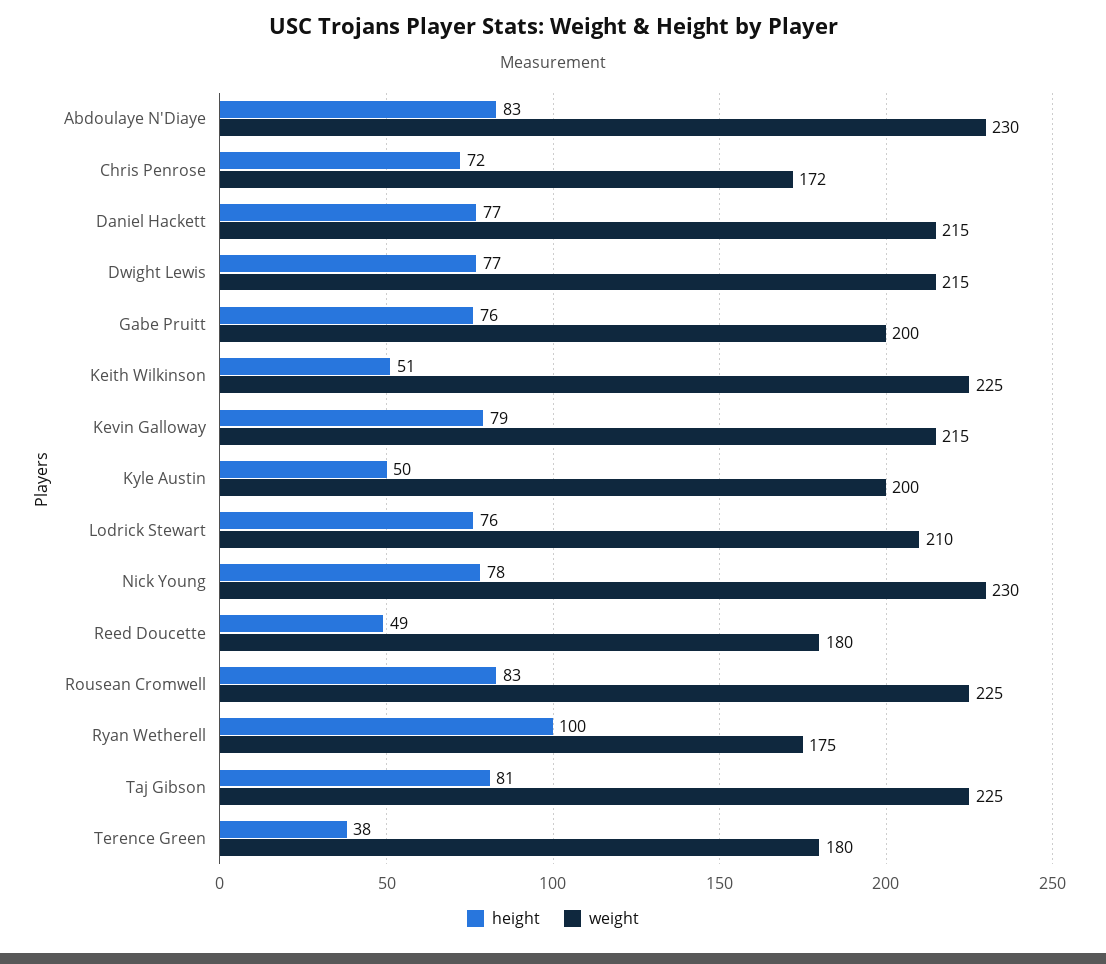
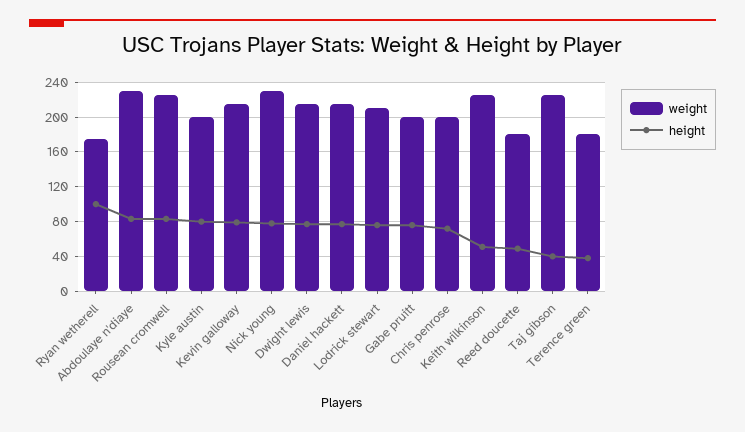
weight, Chris Penrose: 172 -> 200
height, Kyle Austin: 50 -> 80
height, Taj Gibson: 81 -> 40

